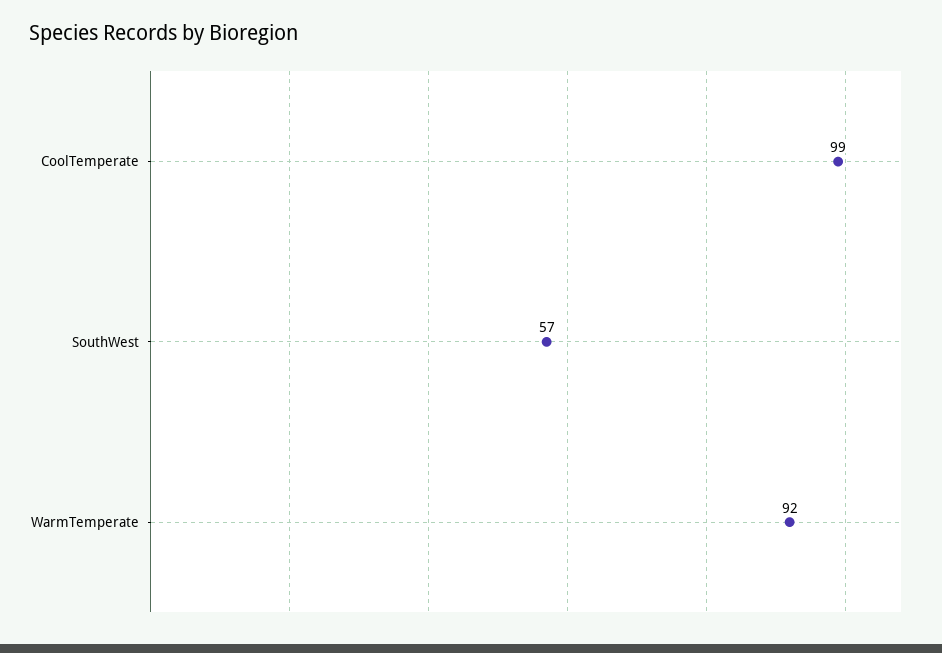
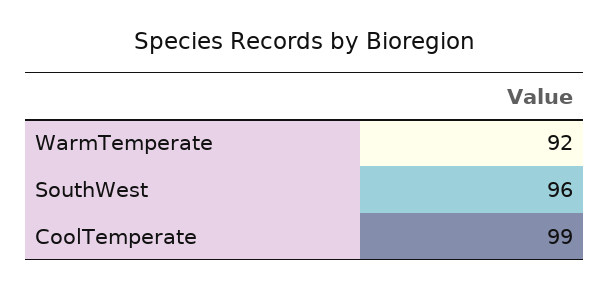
SouthWest: 57 -> 96

